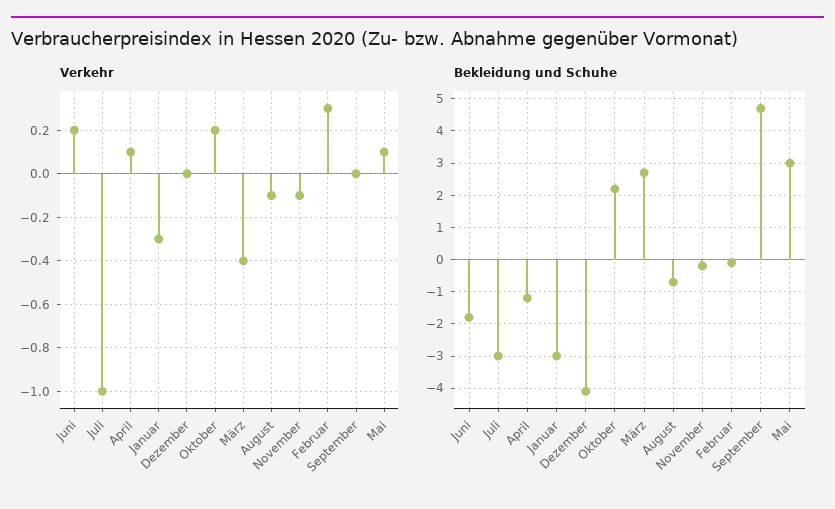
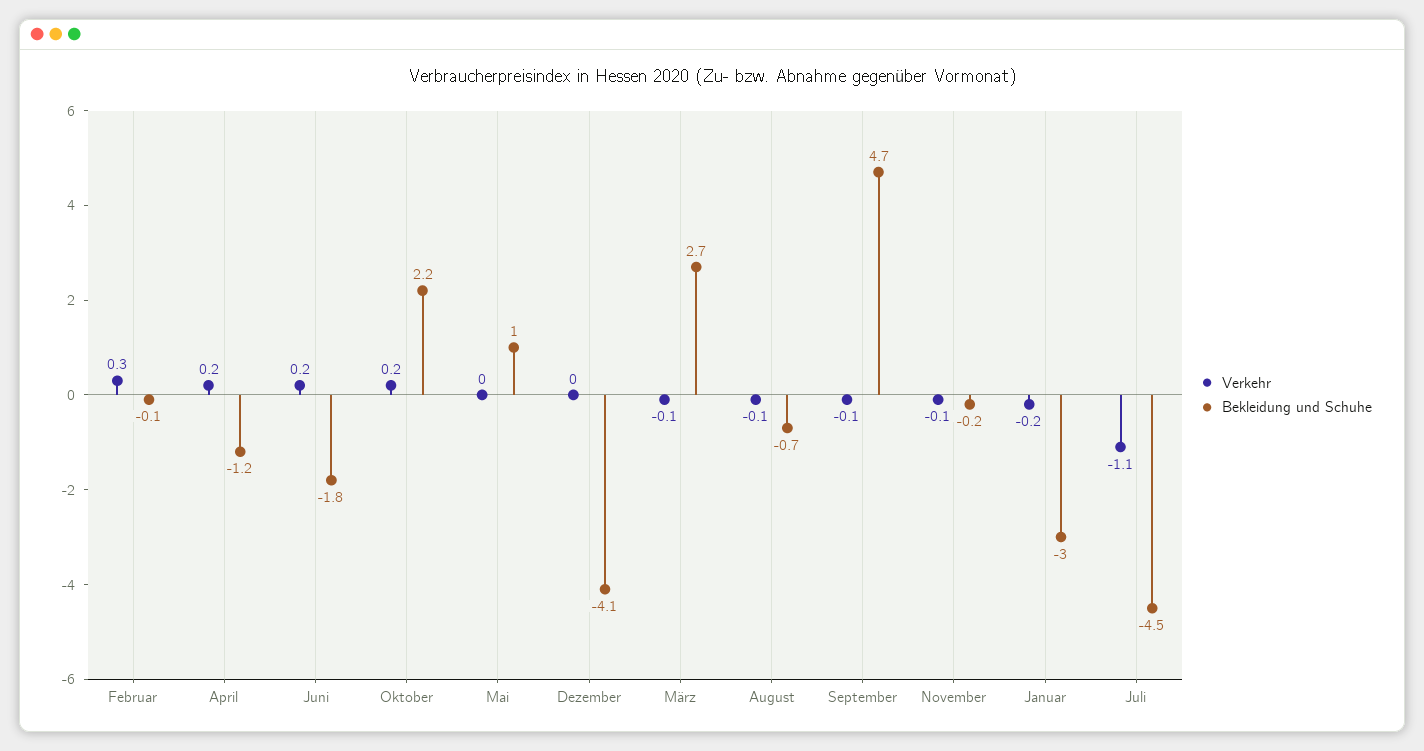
Verkehr, Juli: -1 -> -1.1
Verkehr, April: 0.1 -> 0.2
Verkehr, Januar: -0.3 -> -0.2
Verkehr, März: -0.4 -> -0.1
Verkehr, September: 0 -> -0.1
Verkehr, Mai: 0.1 -> 0
Bekleidung und Schuhe, Juli: -3 -> -4.5
Bekleidung und Schuhe, Mai: 3 -> 1

